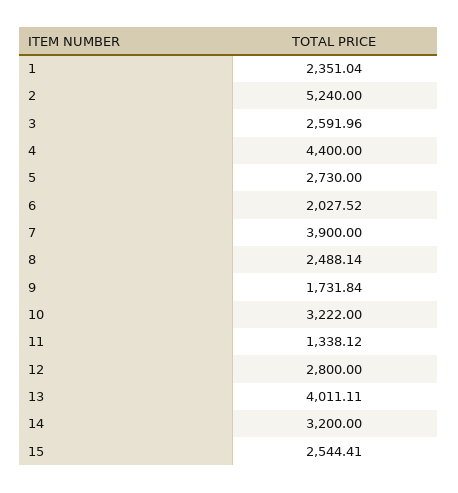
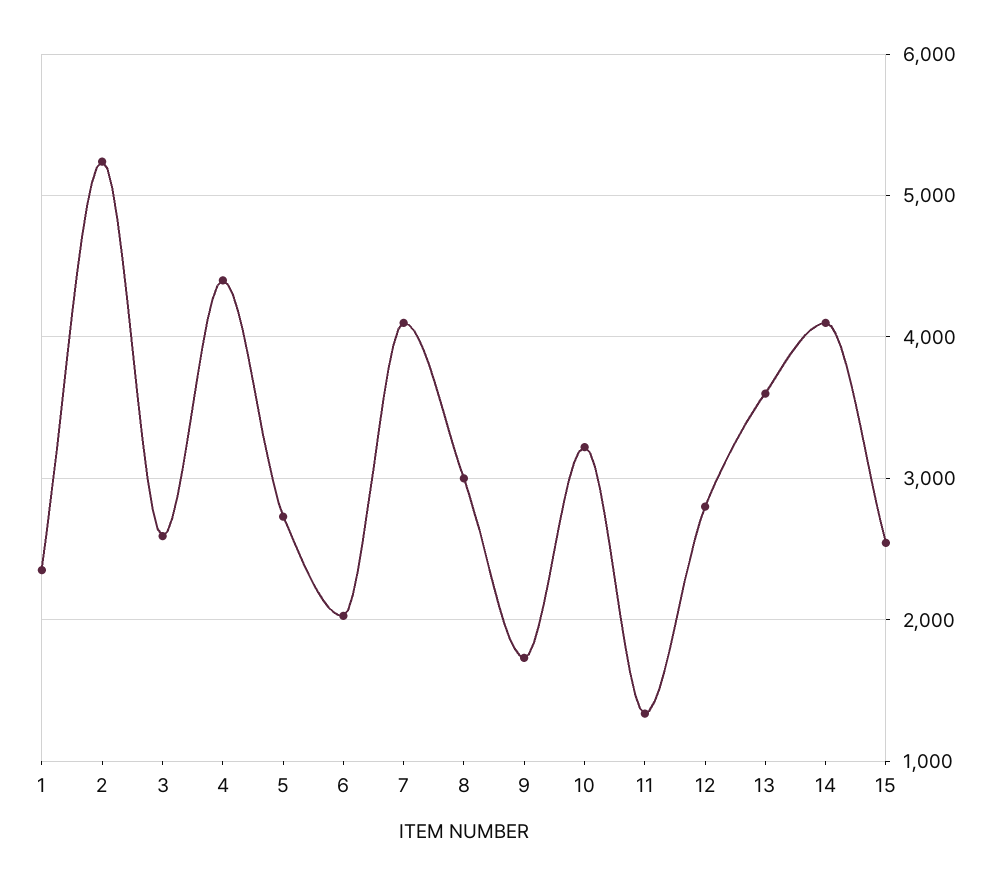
7: 3900 -> 4100
8: 2488.14 -> 3000
13: 4011.11 -> 3600
14: 3200 -> 4100

